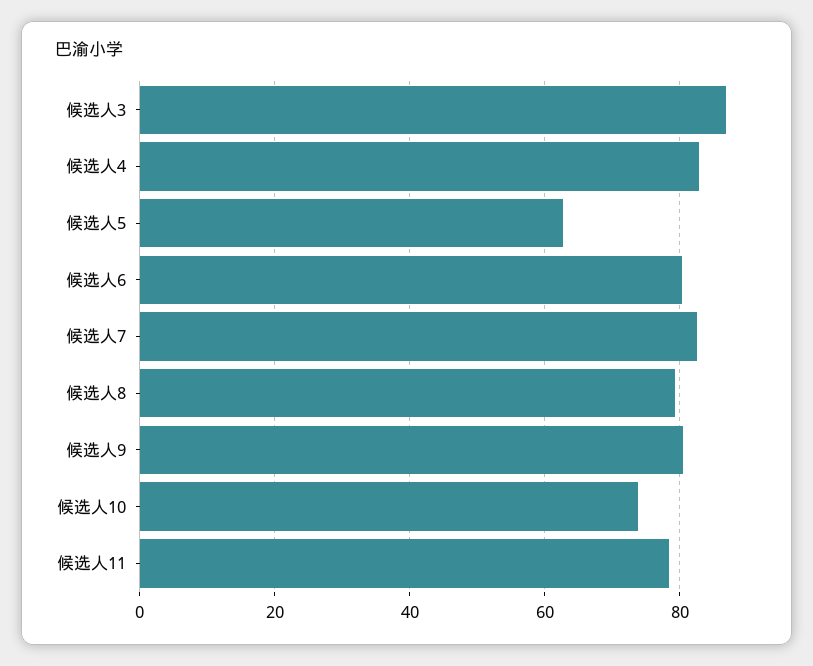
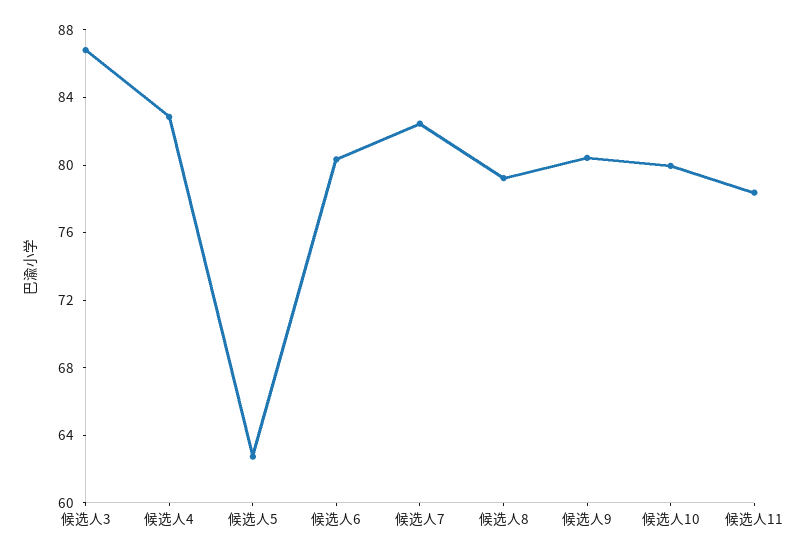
候选人10: 74 -> 80

